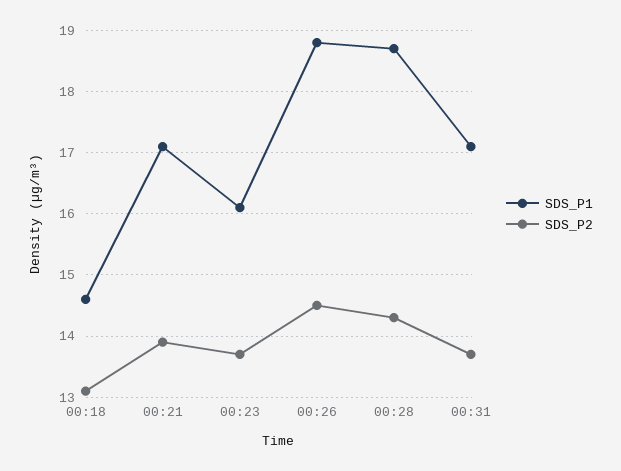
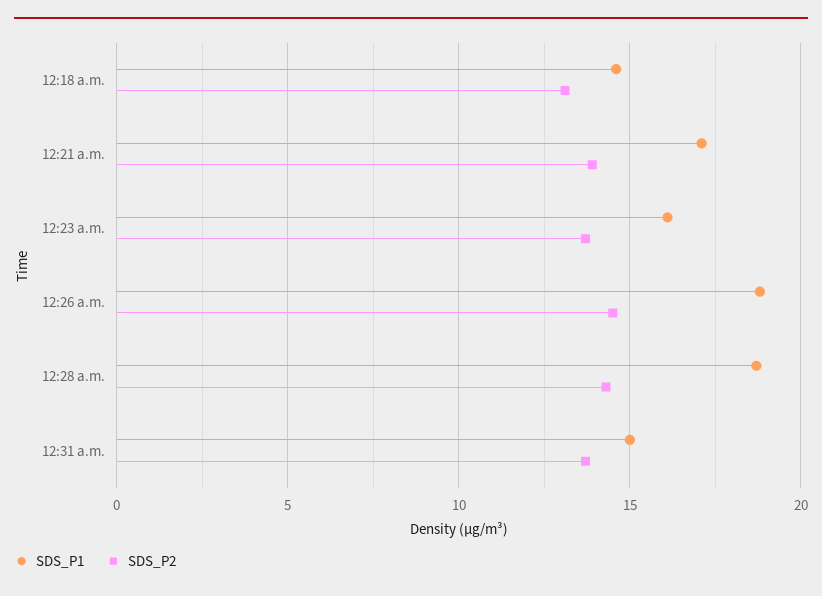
SDS_P1, 00:31: 17.1 -> 15

